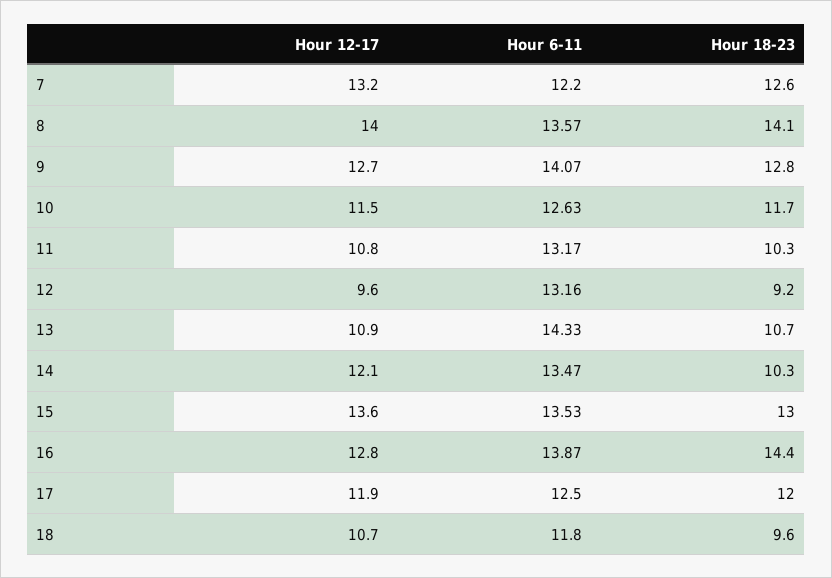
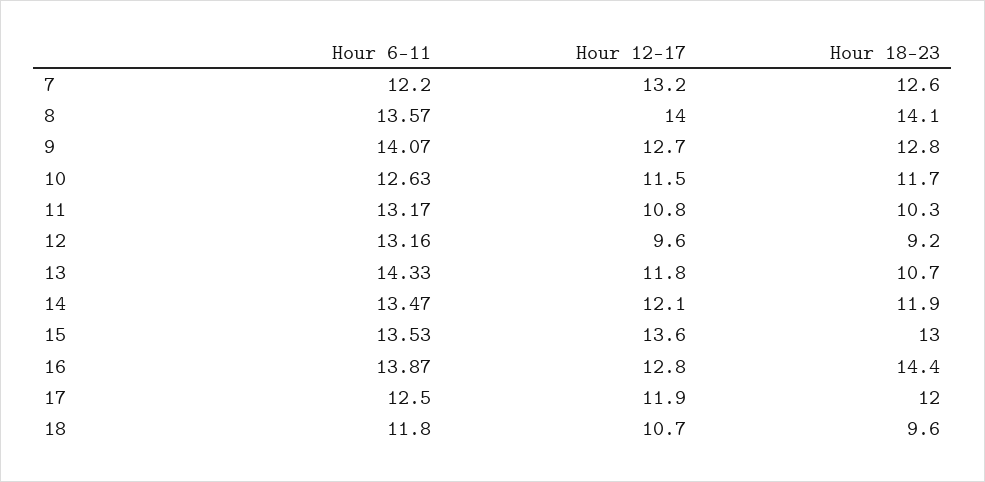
Hour 12-17, 13: 10.9 -> 11.8
Hour 18-23, 14: 10.3 -> 11.9

